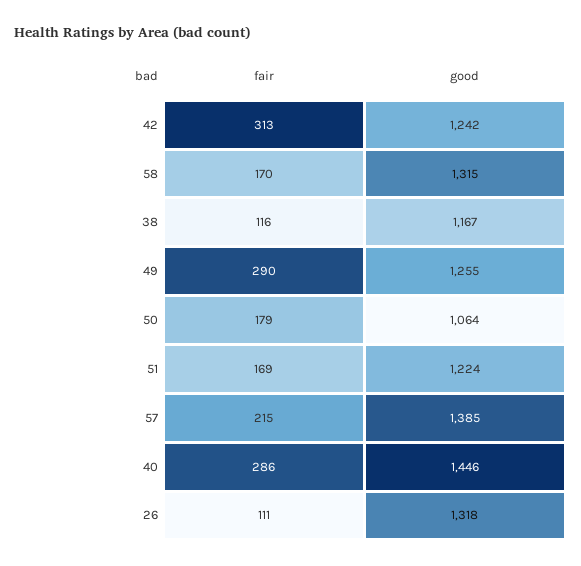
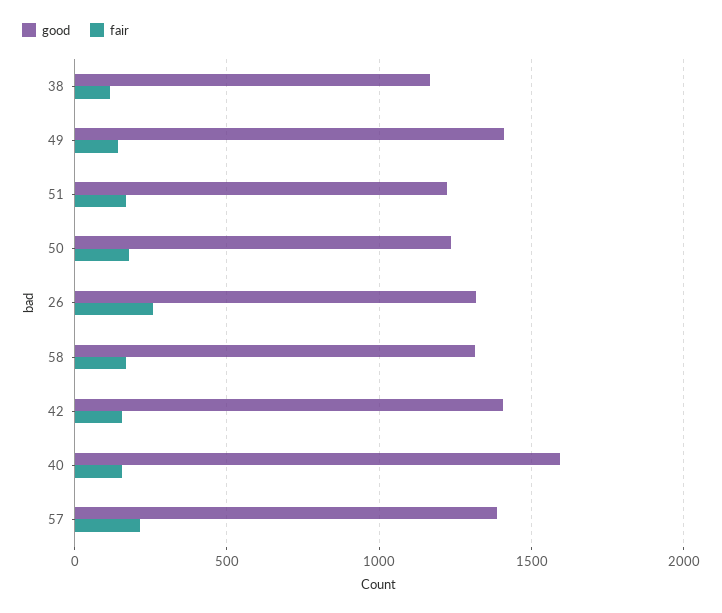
fair, 42: 313 -> 150
good, 42: 1242 -> 1400
fair, 49: 290 -> 150
good, 49: 1255 -> 1400
good, 50: 1064 -> 1250
fair, 40: 286 -> 150
good, 40: 1446 -> 1600
fair, 26: 111 -> 250

